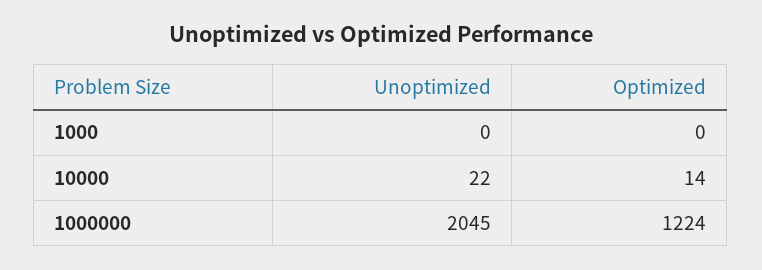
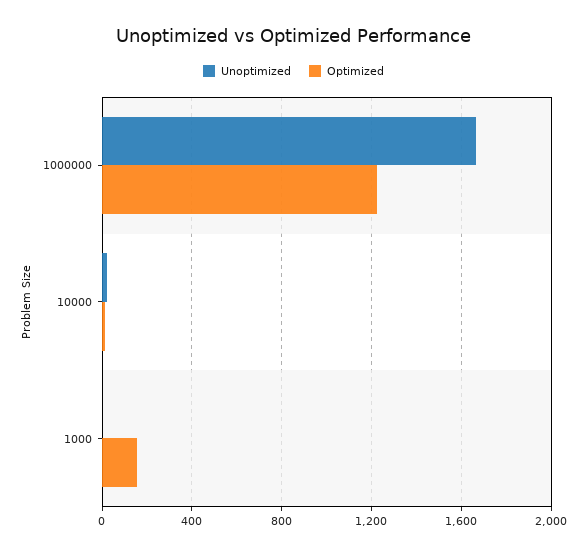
Optimized, 1000: 0 -> 150
Unoptimized, 1000000: 2045 -> 1650

